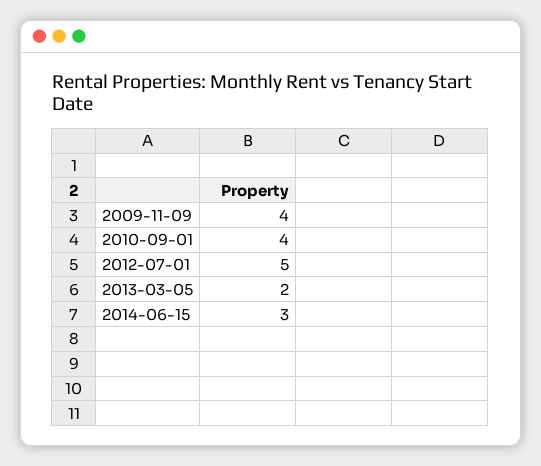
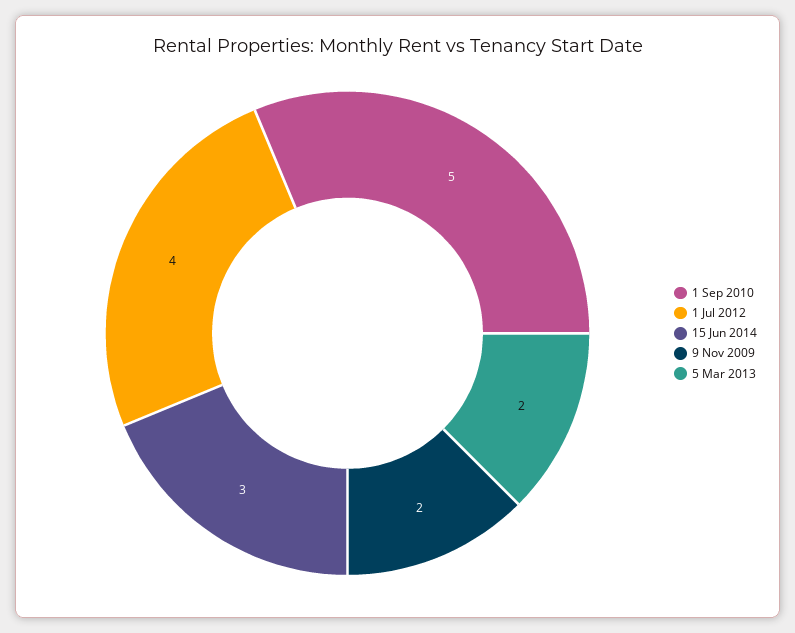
2009-11-09: 4 -> 2
2010-09-01: 4 -> 5
2012-07-01: 5 -> 4

